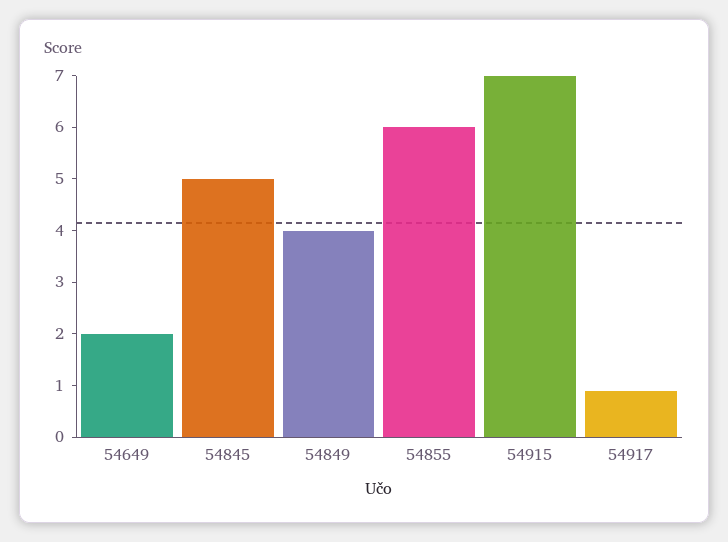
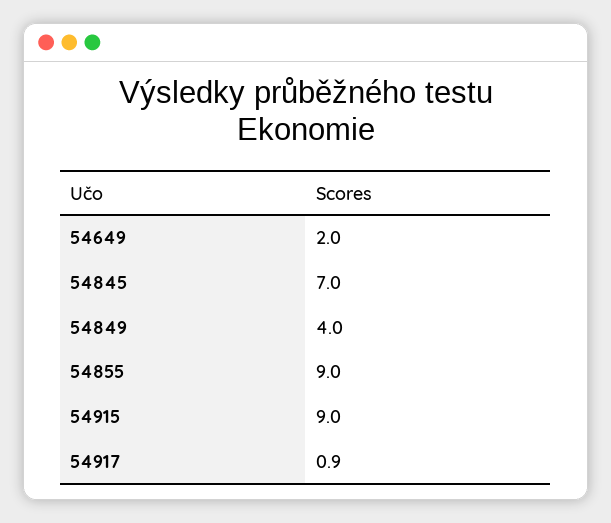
54845: 5 -> 7
54855: 6 -> 9
54915: 7 -> 9

